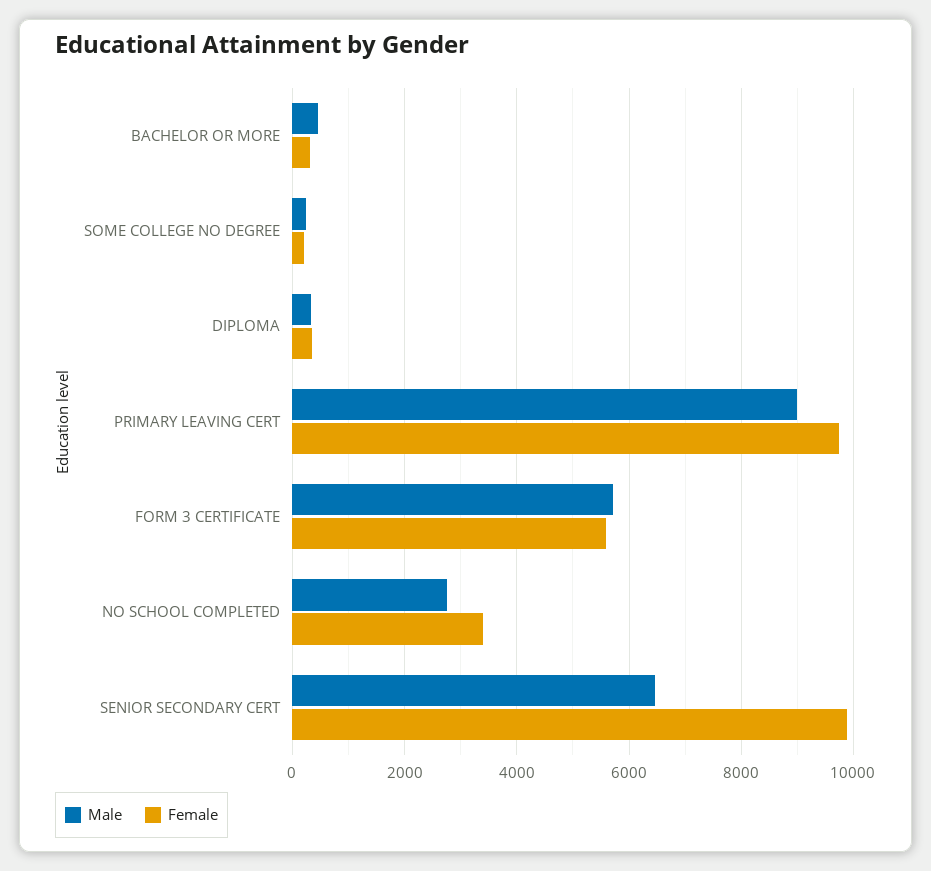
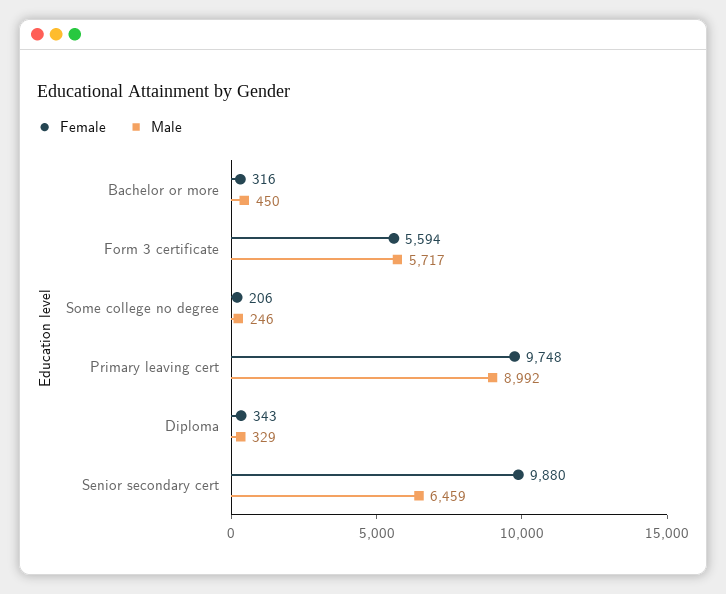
Male, NO SCHOOL COMPLETED: 2800 -> none
Female, NO SCHOOL COMPLETED: 3400 -> none

